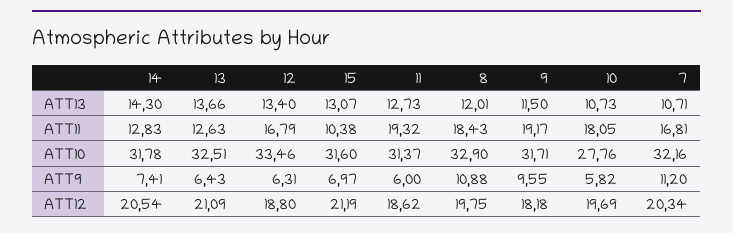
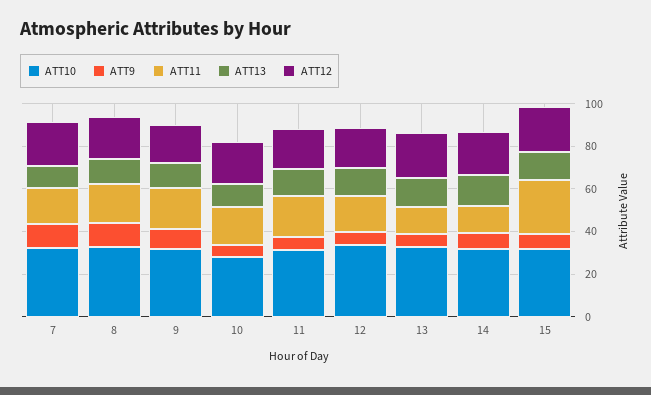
ATT11, 15: 10.38 -> 25

